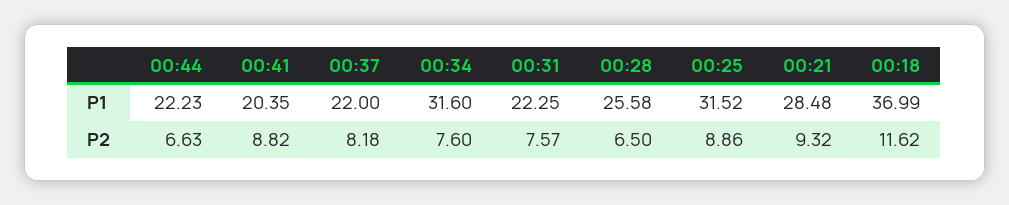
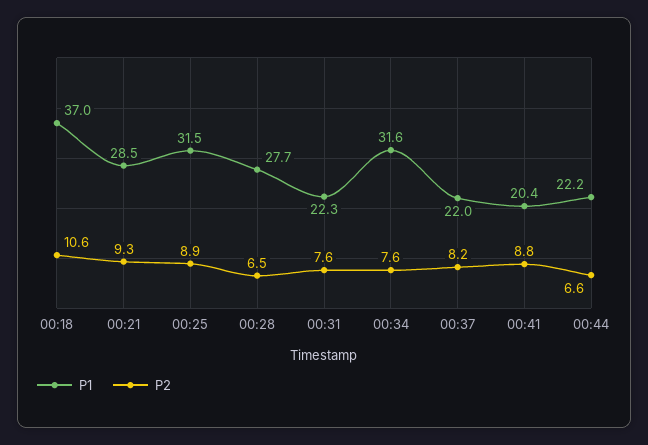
P1, 00:28: 25.58 -> 27.7
P2, 00:18: 11.62 -> 10.6

